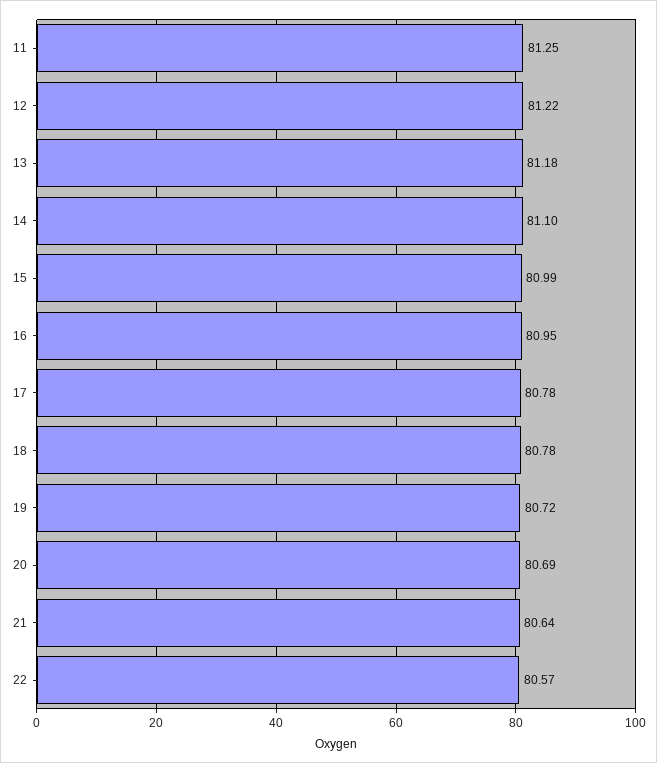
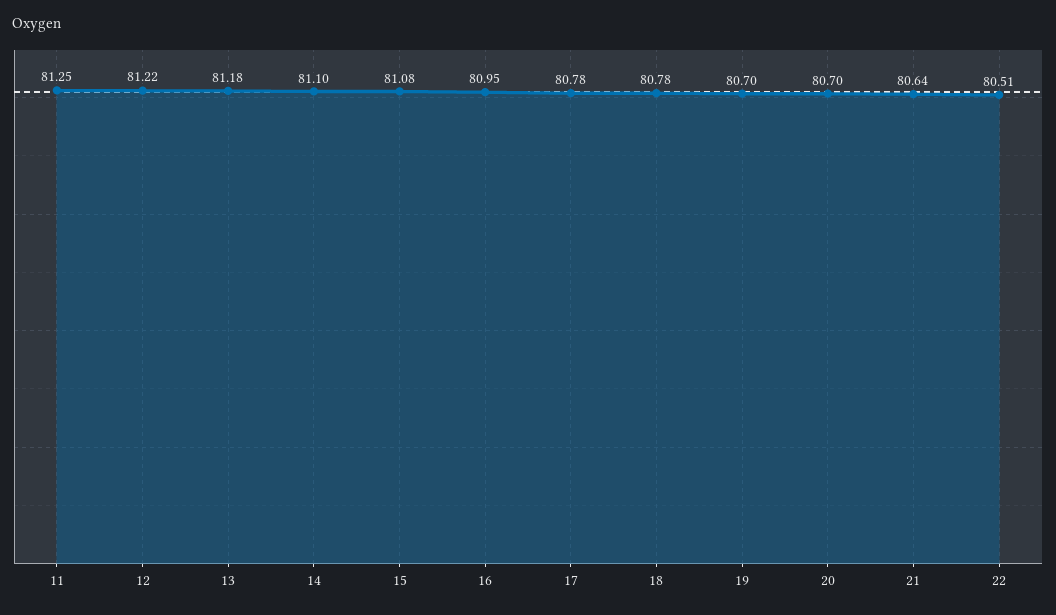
15: 80.99 -> 81.08
19: 80.72 -> 80.7
20: 80.69 -> 80.7
22: 80.57 -> 80.51

